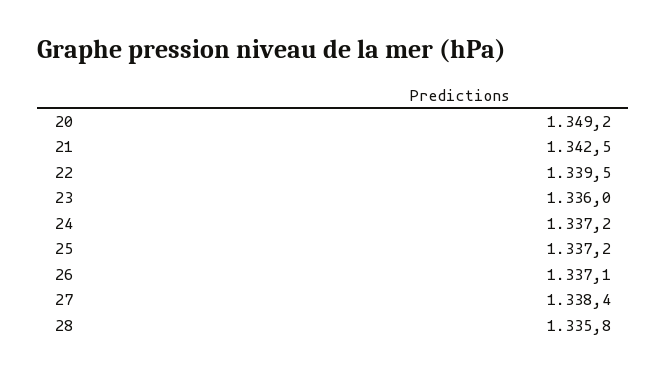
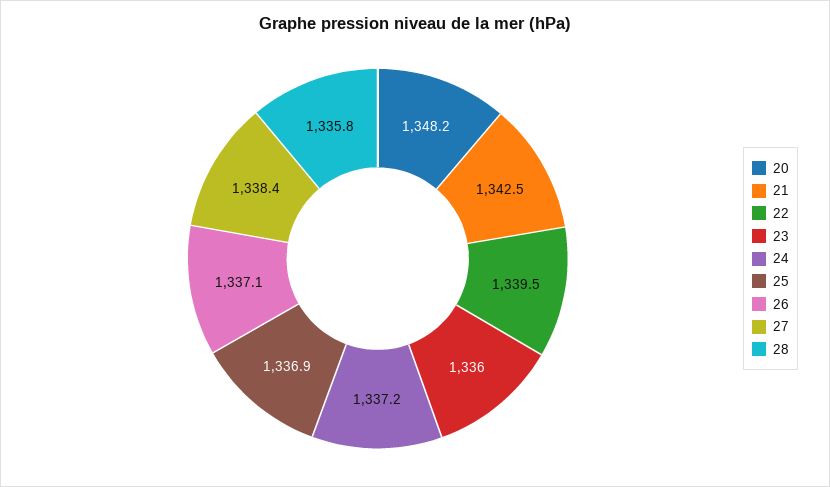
20: 1349.2 -> 1348.2
25: 1337.2 -> 1336.9

